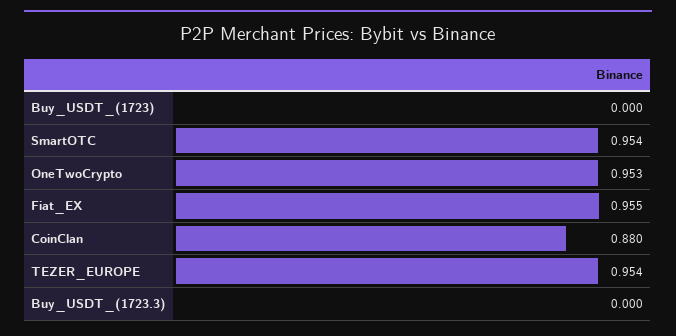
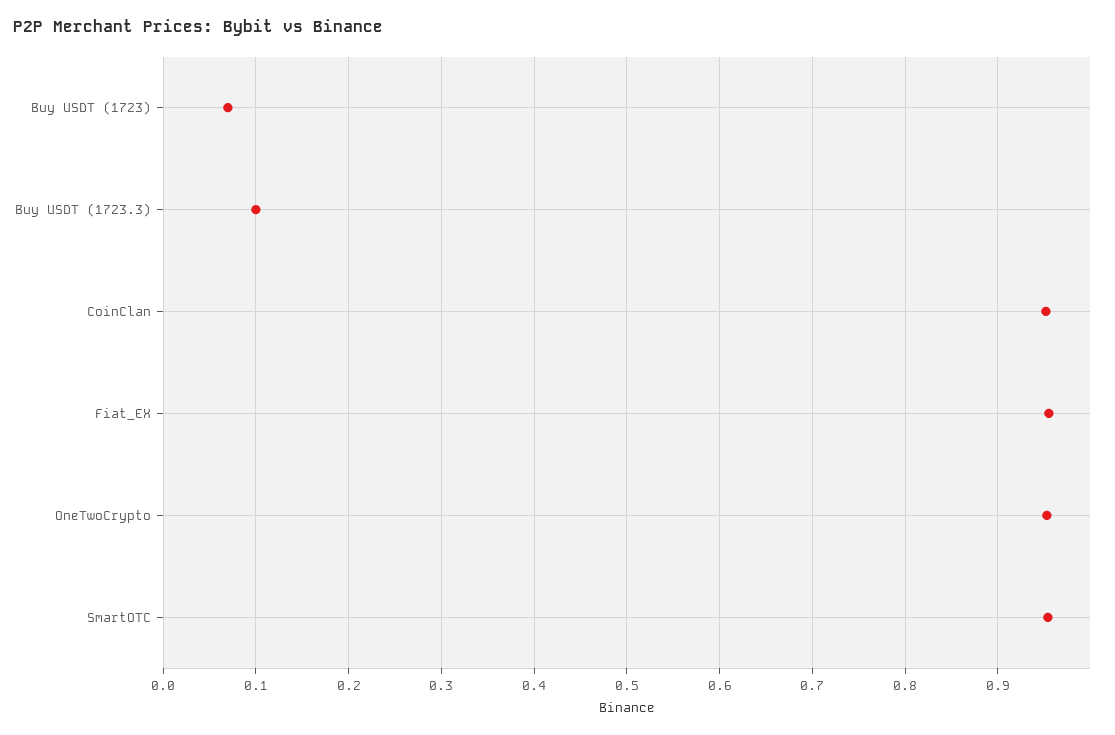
Buy_USDT_(1723): 0 -> 0.07
CoinClan: 0.88 -> 0.95
TEZER_EUROPE: 0.954 -> none
Buy_USDT_(1723.3): 0 -> 0.1

